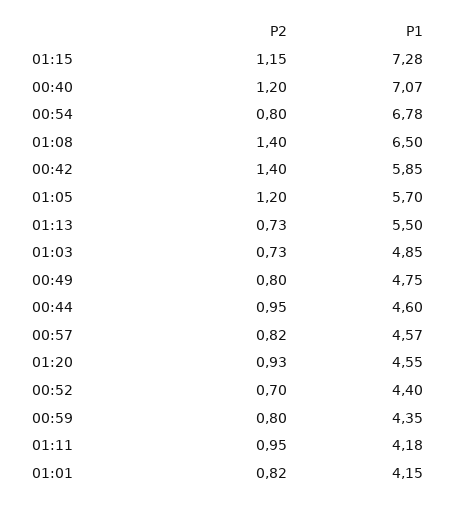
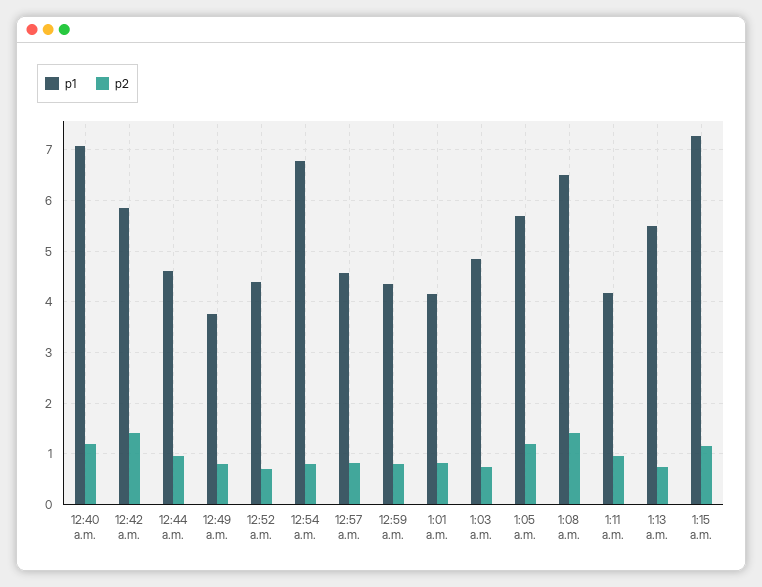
P1, 00:49: 4.75 -> 3.8
P2, 01:20: 0.93 -> none
P1, 01:20: 4.55 -> none

